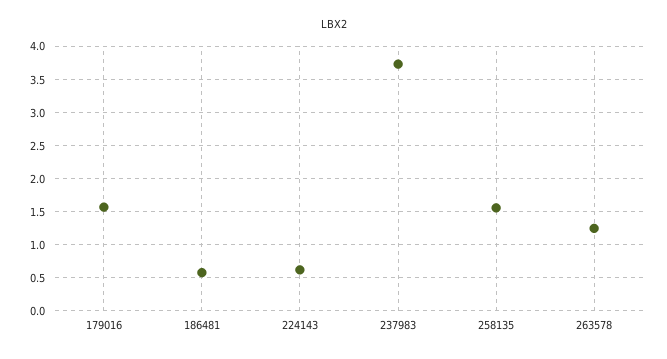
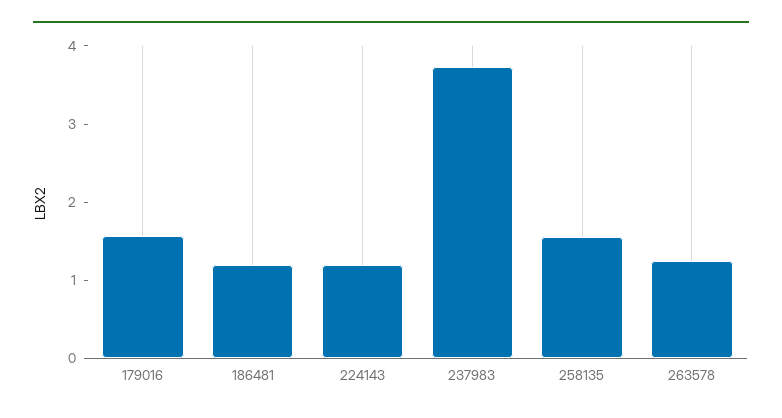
186481: 0.6 -> 1.2
224143: 0.6 -> 1.2

